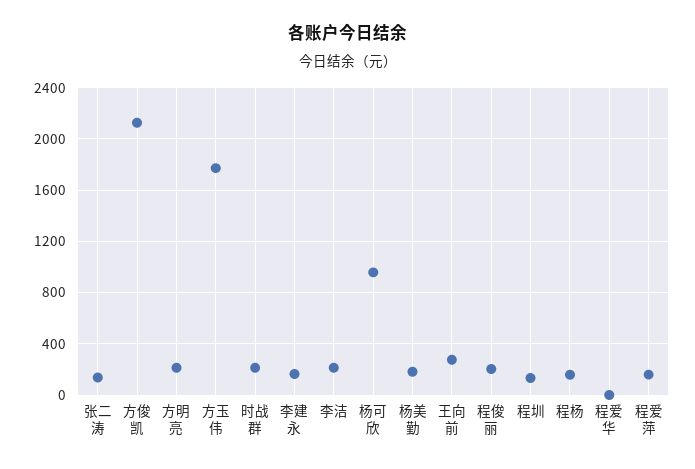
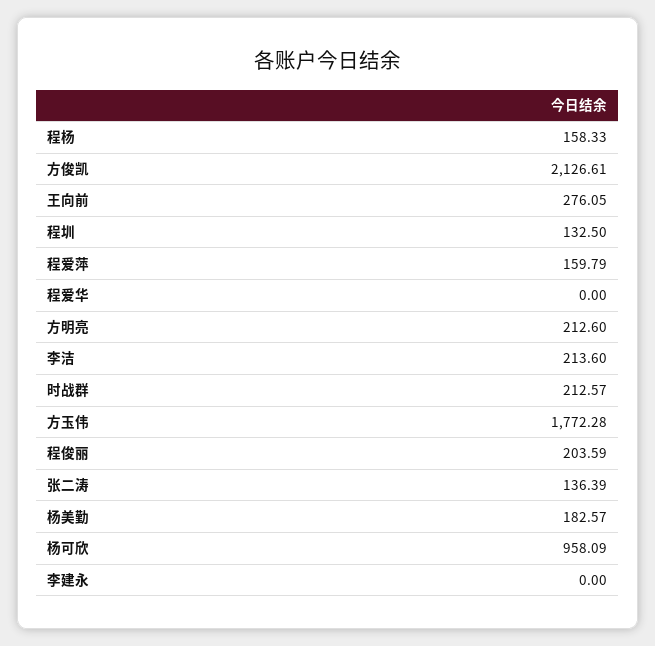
李建永: 150 -> 0

